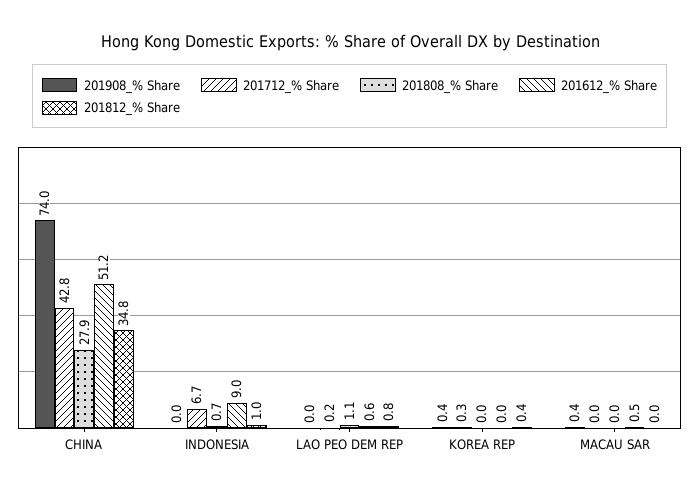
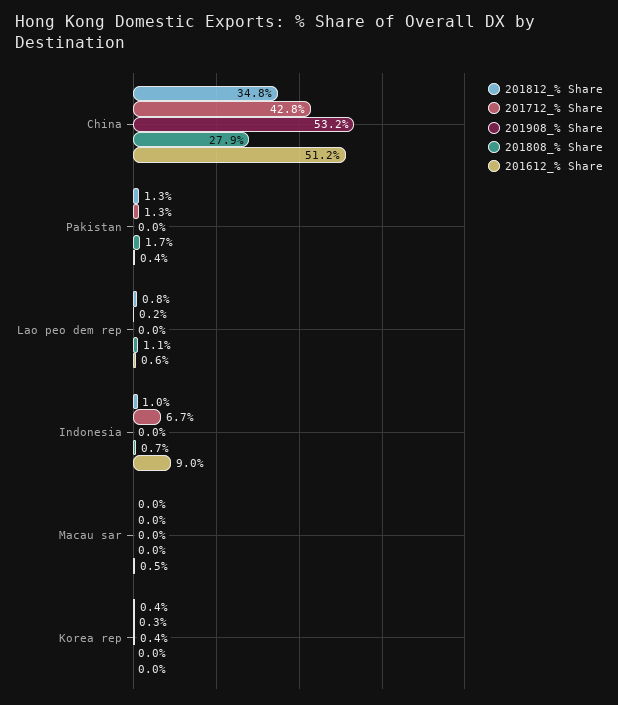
201908_% Share, CHINA: 74 -> 53.2
201908_% Share, MACAU SAR: 0.4 -> 0
201812_% Share, Pakistan: none -> 1.3
201712_% Share, Pakistan: none -> 1.3
201908_% Share, Pakistan: none -> 0
201808_% Share, Pakistan: none -> 1.7
201612_% Share, Pakistan: none -> 0.4

